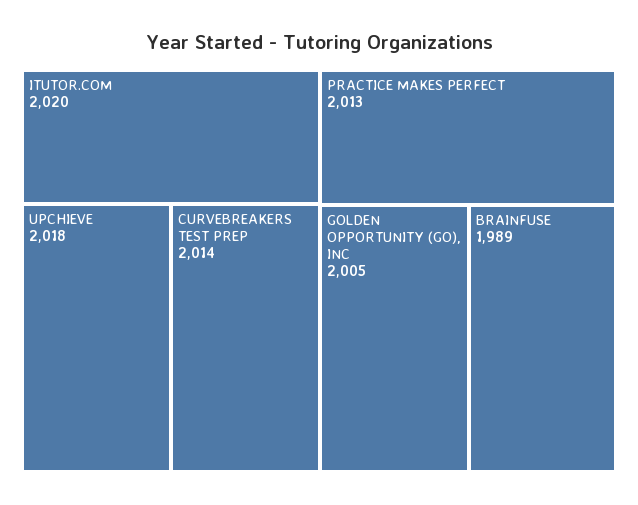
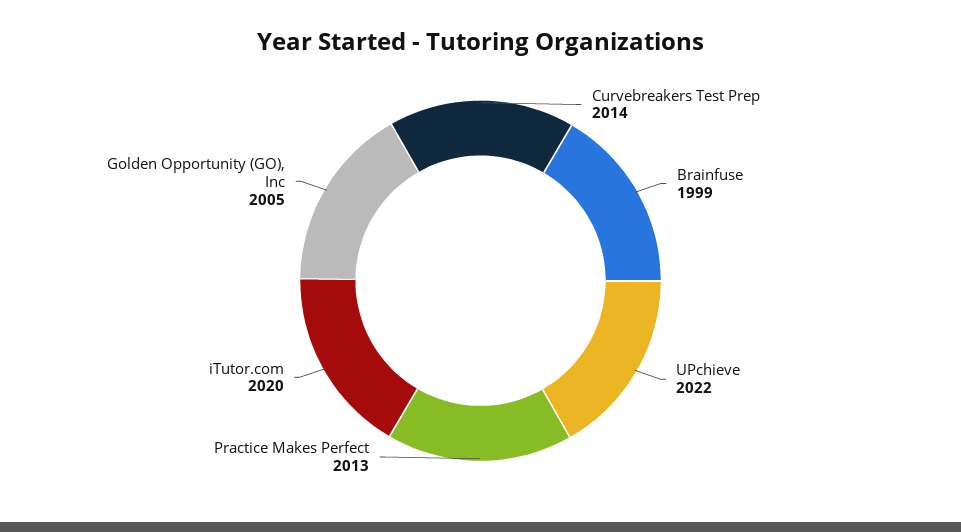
UPCHIEVE: 2018 -> 2022
BRAINFUSE: 1989 -> 1999

